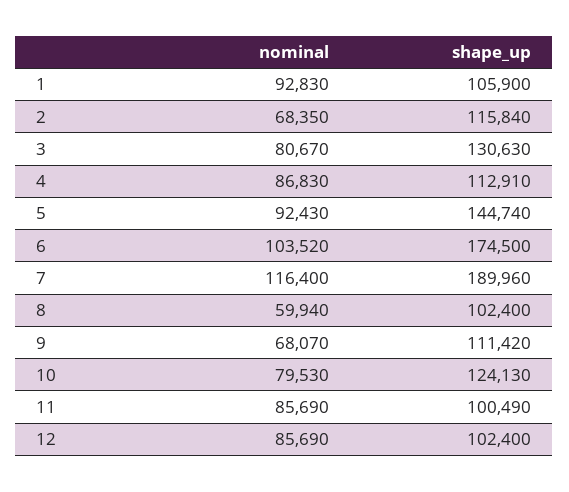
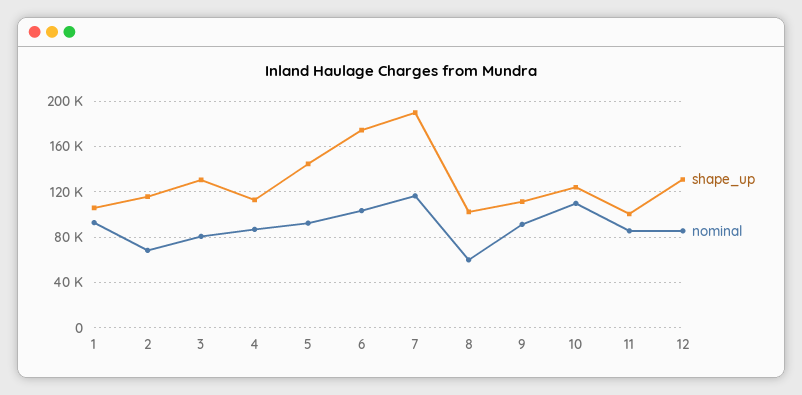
nominal, 9: 68070 -> 90000
nominal, 10: 79530 -> 110000
shape_up, 12: 102400 -> 130000

